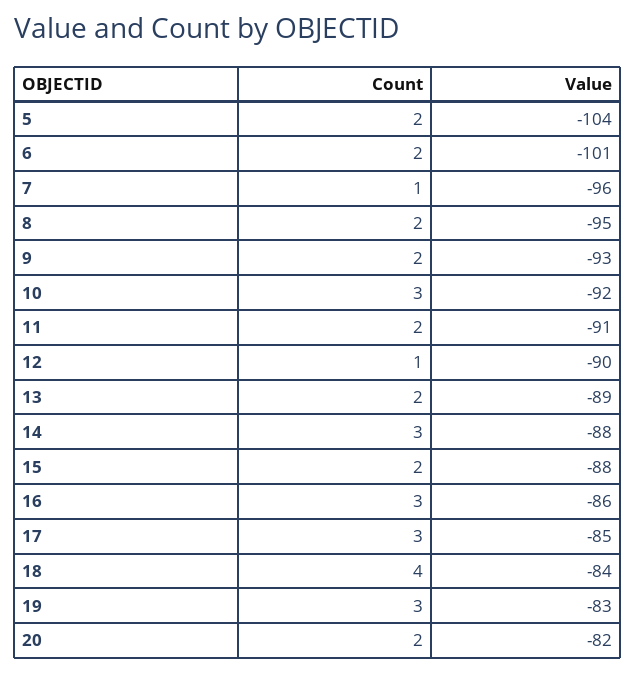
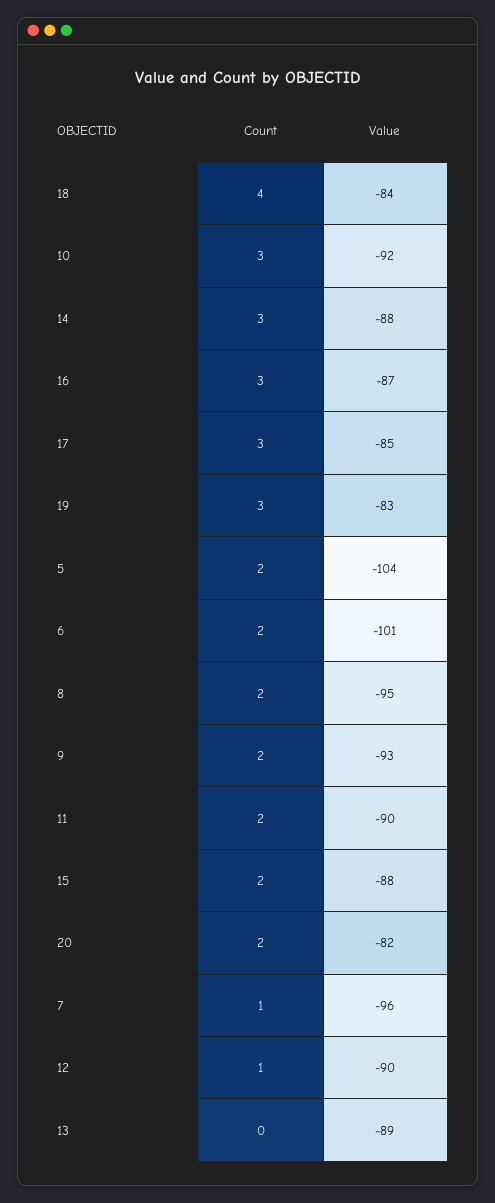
Value, 11: -91 -> -90
Count, 13: 2 -> 0
Value, 16: -86 -> -87

